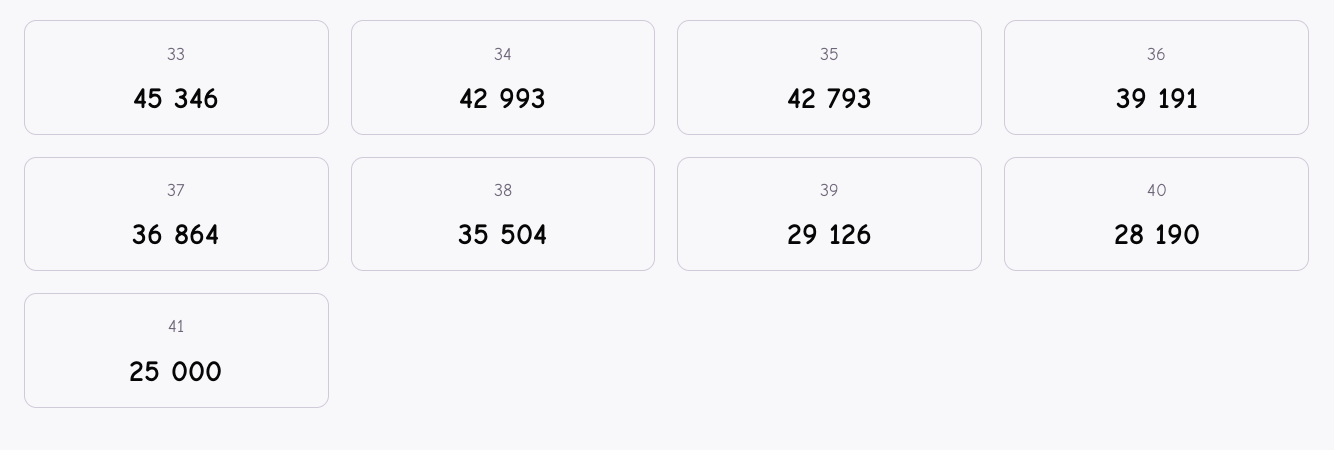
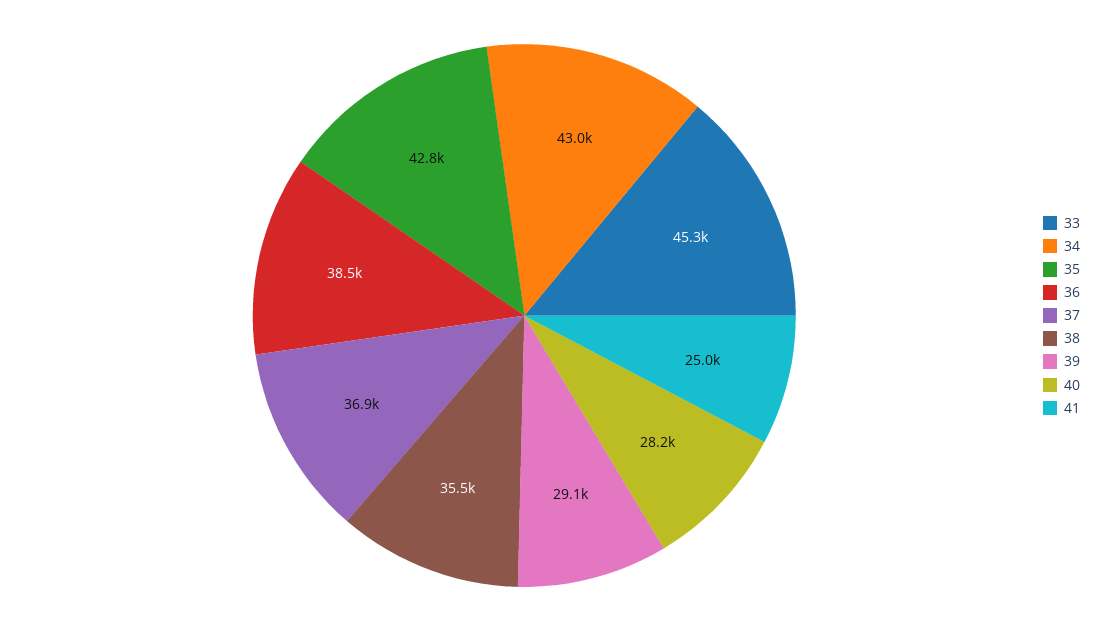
36: 39191 -> 38500

